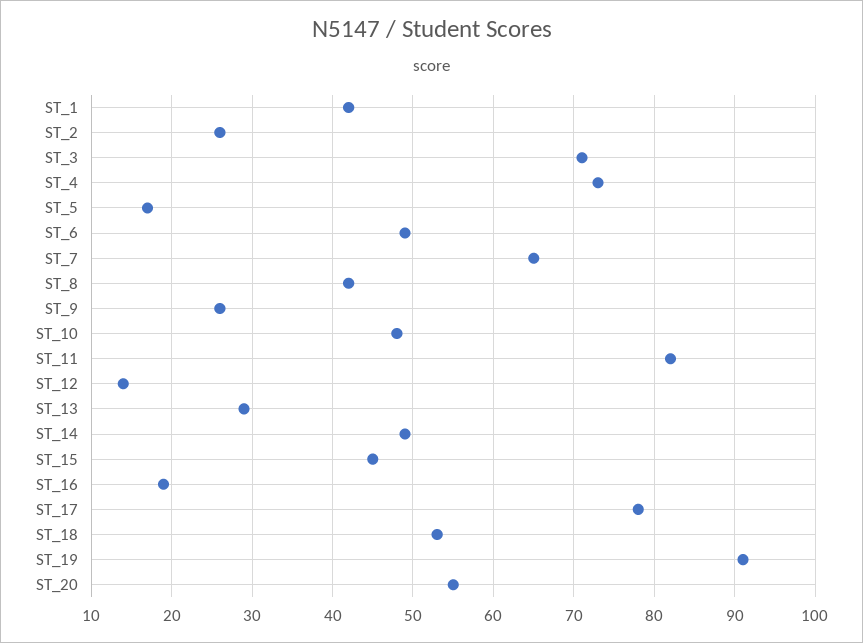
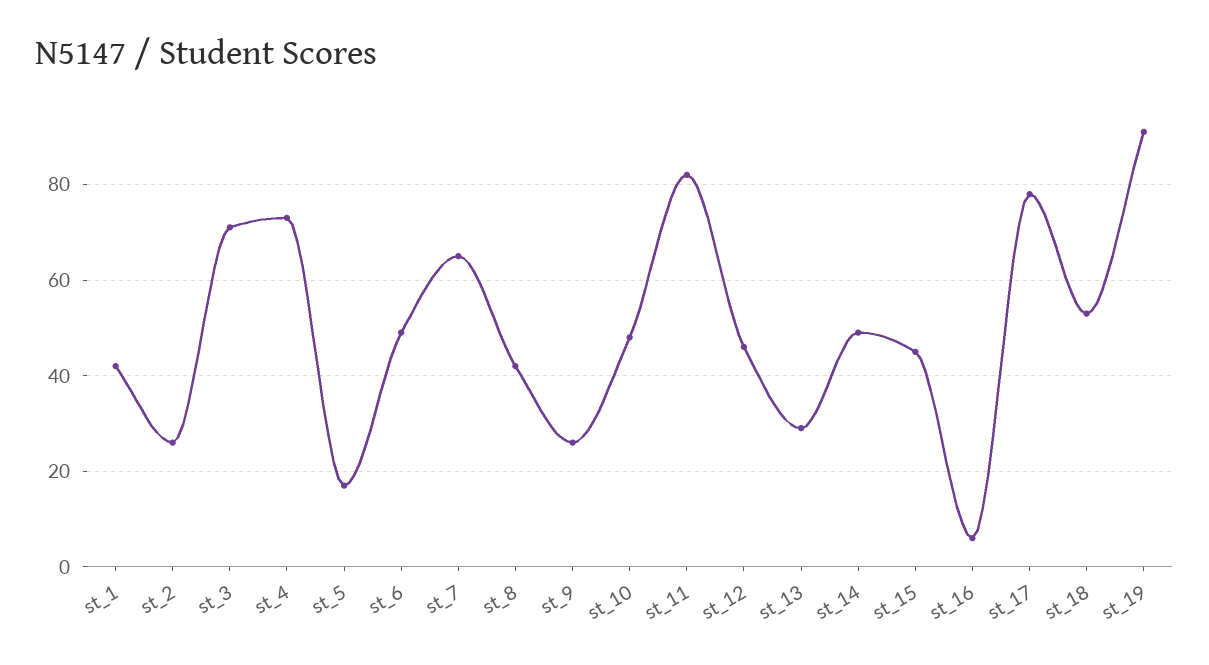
ST_12: 14 -> 45
ST_16: 19 -> 5
ST_20: 55 -> none

